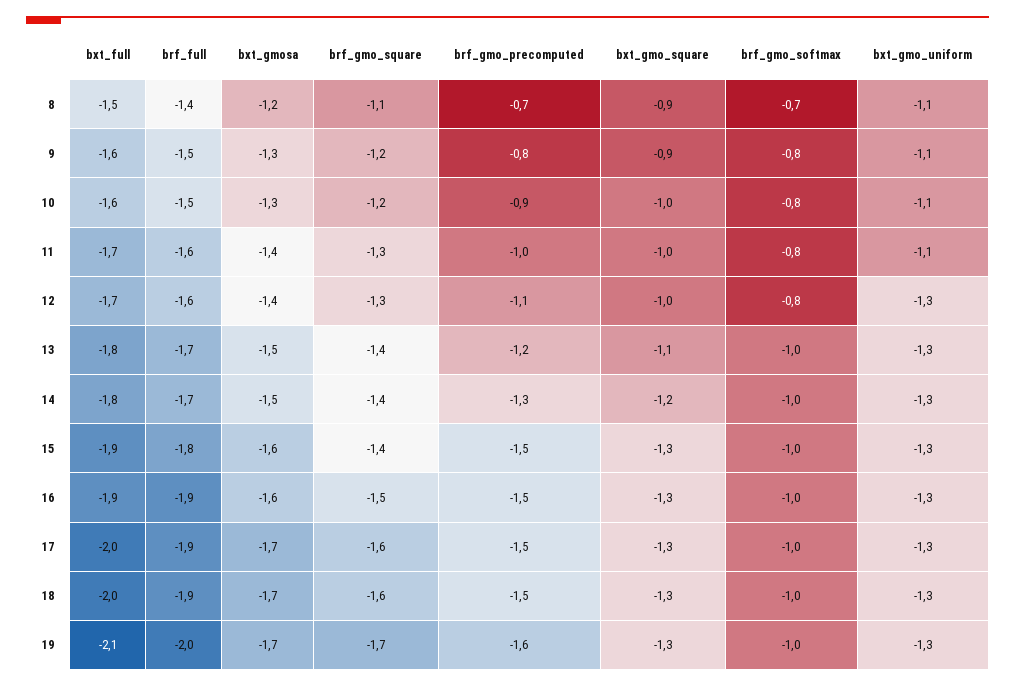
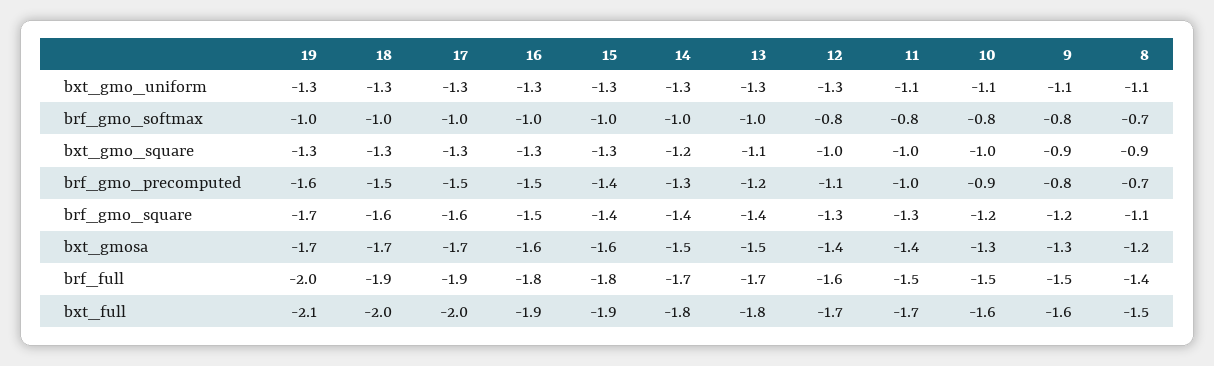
brf_full, 11: -1.6 -> -1.5
brf_gmo_precomputed, 15: -1.5 -> -1.4
brf_full, 16: -1.9 -> -1.8

